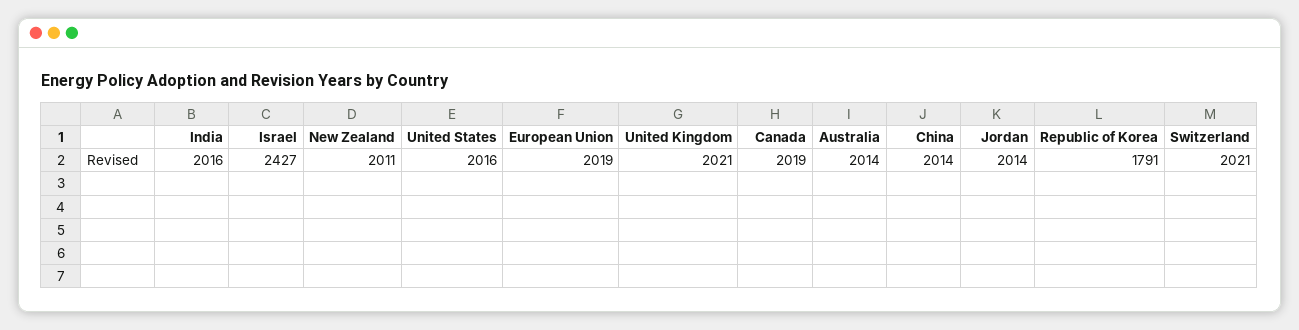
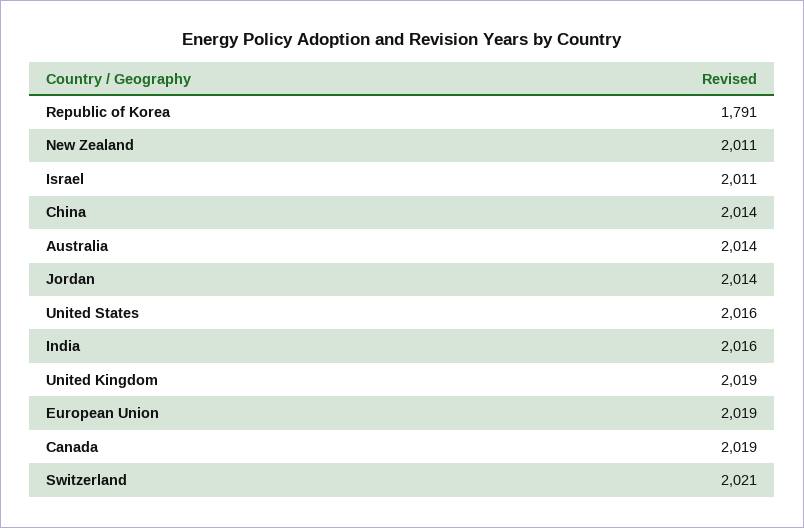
Israel: 2427 -> 2011
United Kingdom: 2021 -> 2019

